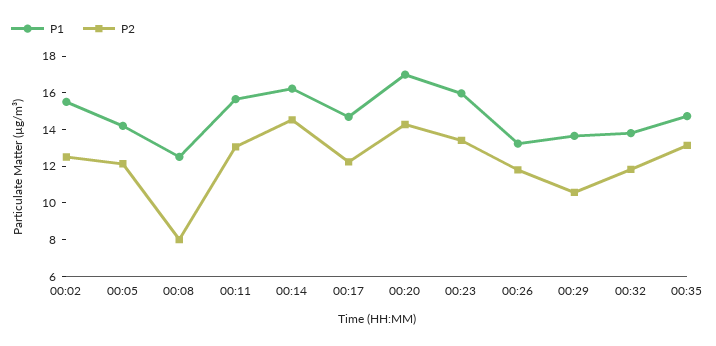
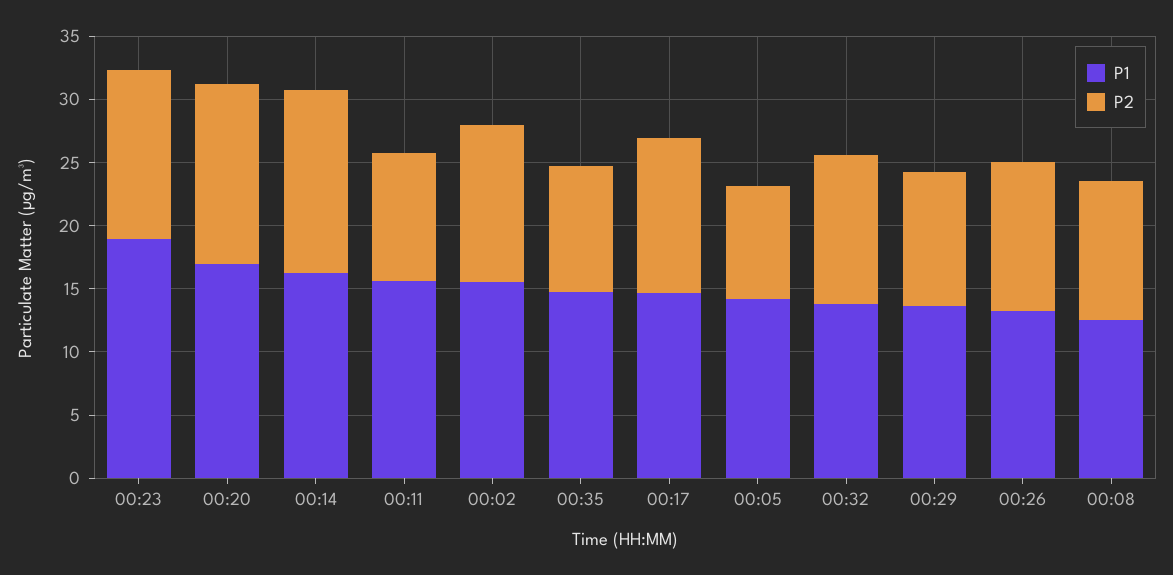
P2, 00:05: 12 -> 9
P2, 00:08: 8 -> 11
P2, 00:11: 13 -> 10
P1, 00:23: 16 -> 19
P2, 00:35: 13 -> 10

